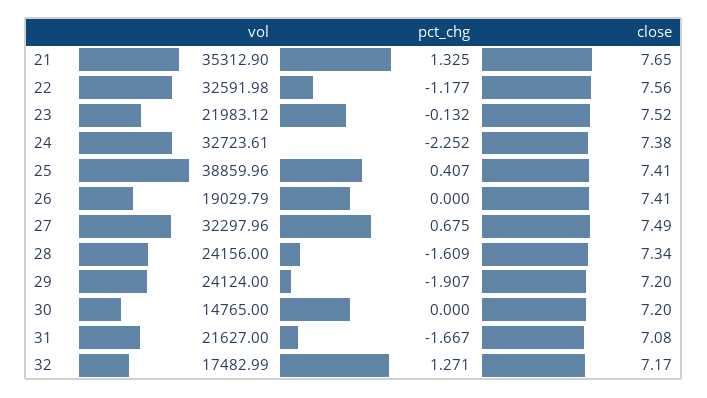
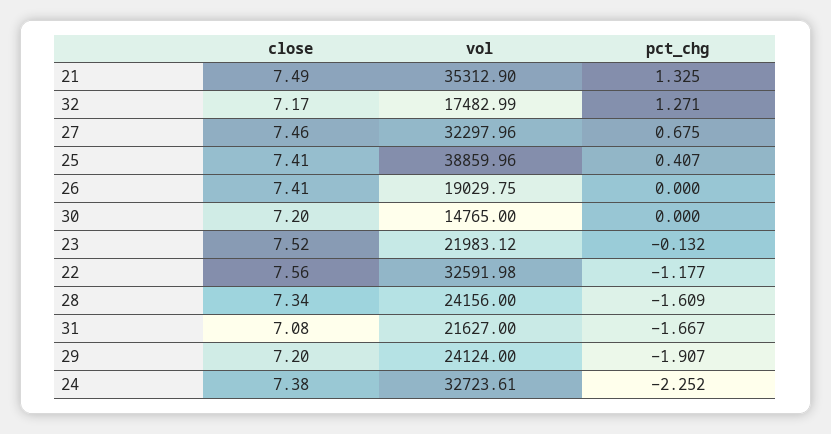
close, 21: 7.65 -> 7.49
vol, 26: 19029.79 -> 19029.75
close, 27: 7.49 -> 7.46

